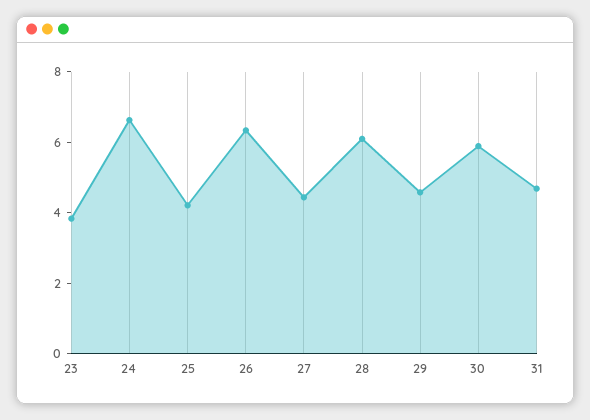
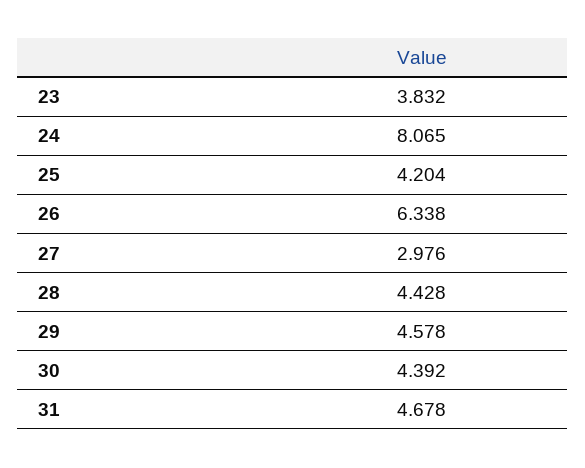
24: 6.5 -> 8.065
27: 4.5 -> 2.976
28: 6 -> 4.428
30: 6 -> 4.392

